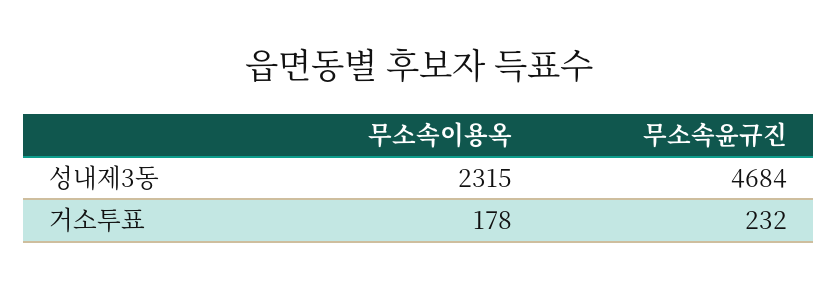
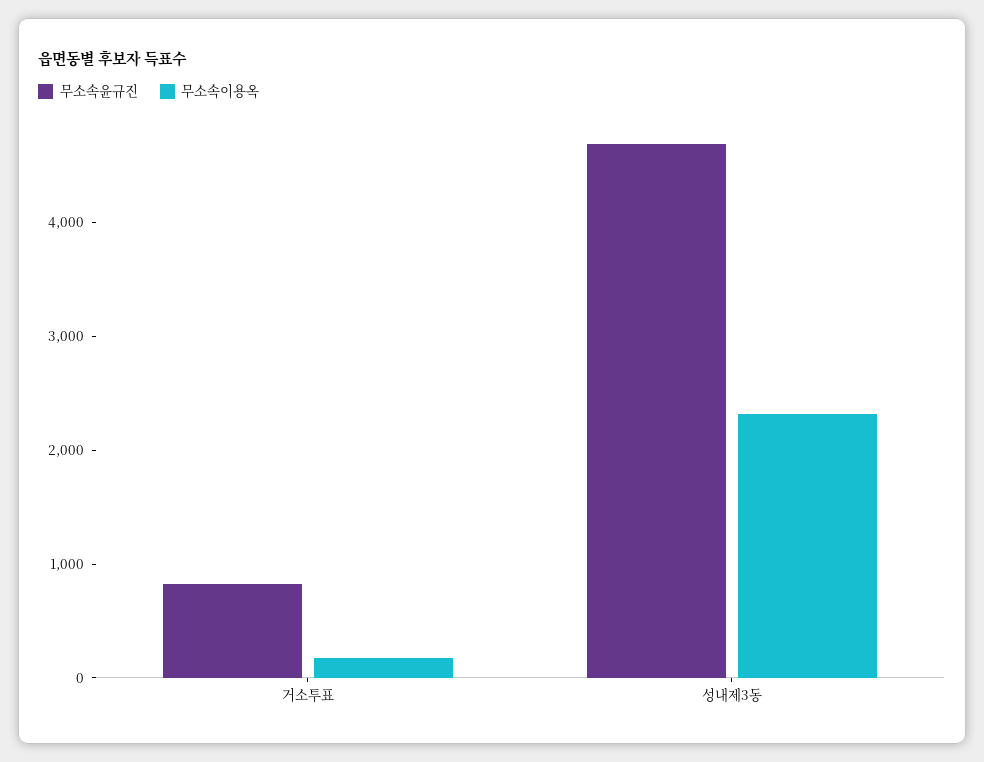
무소속윤규진, 거소투표: 232 -> 800

